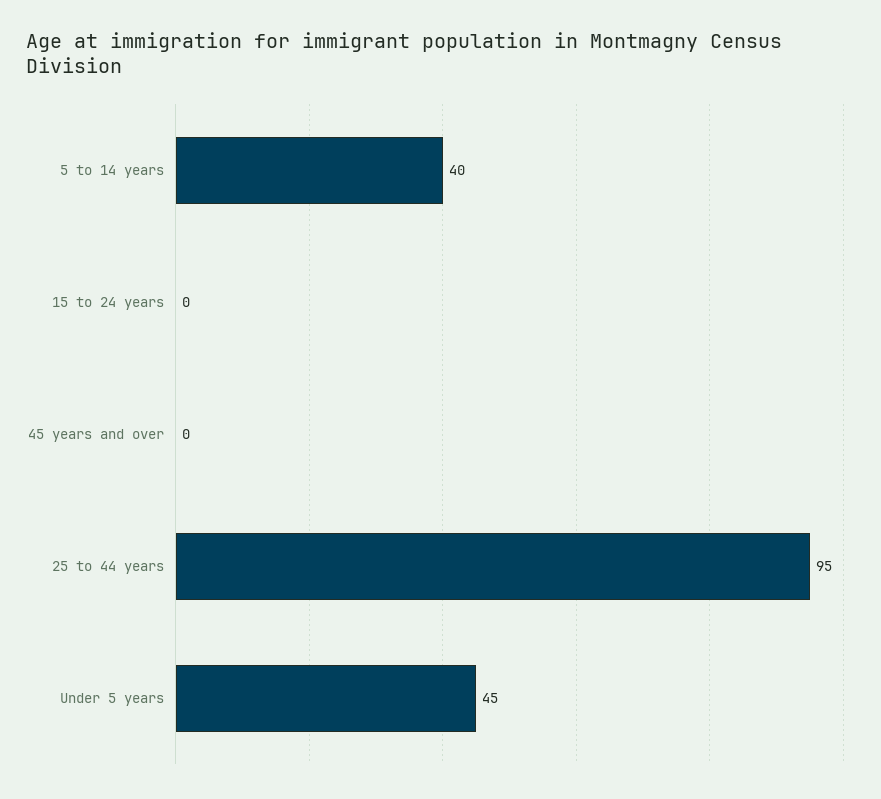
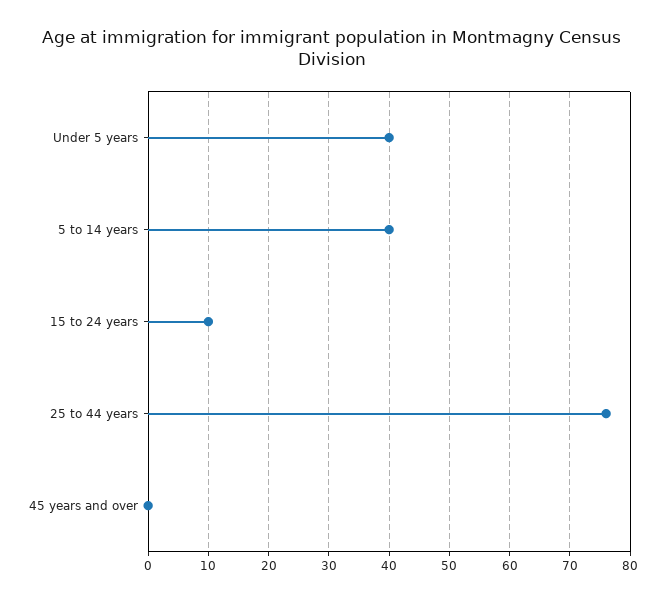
15 to 24 years: 0 -> 10
25 to 44 years: 95 -> 76
Under 5 years: 45 -> 40

